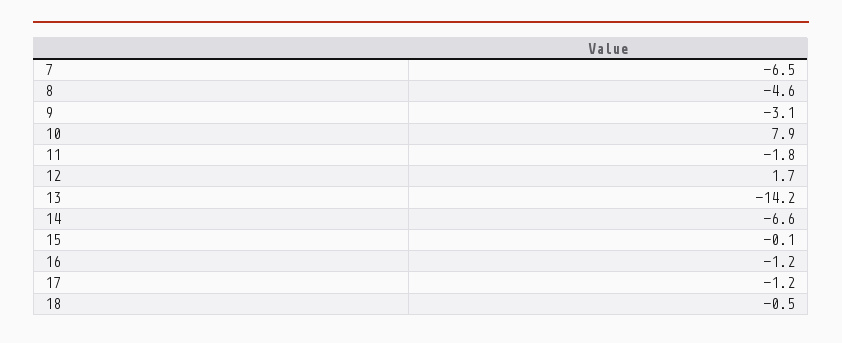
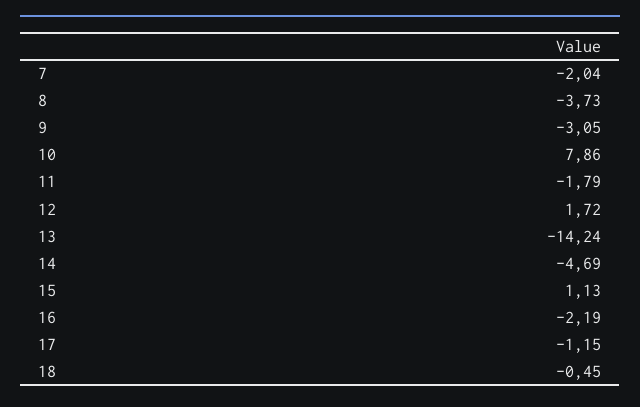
7: -6.5 -> -2.04
8: -4.6 -> -3.73
14: -6.6 -> -4.69
15: -0.1 -> 1.13
16: -1.2 -> -2.19

